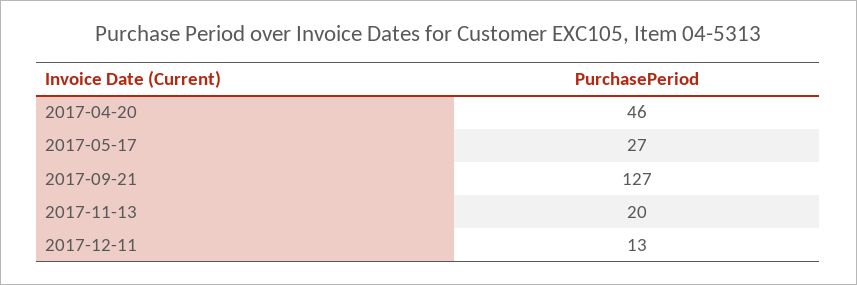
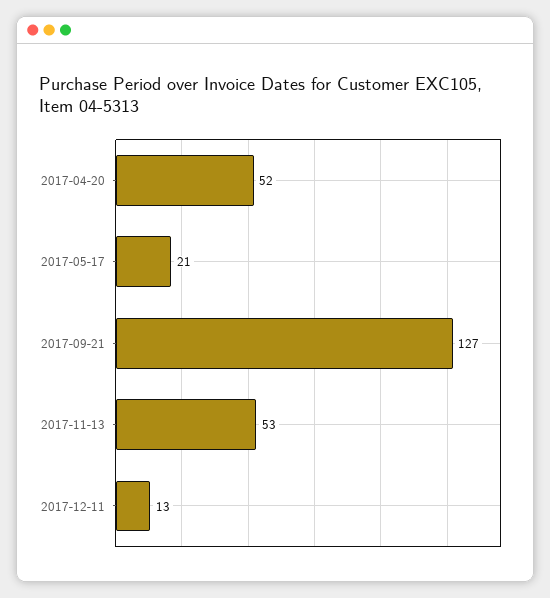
2017-04-20: 46 -> 52
2017-05-17: 27 -> 21
2017-11-13: 20 -> 53

